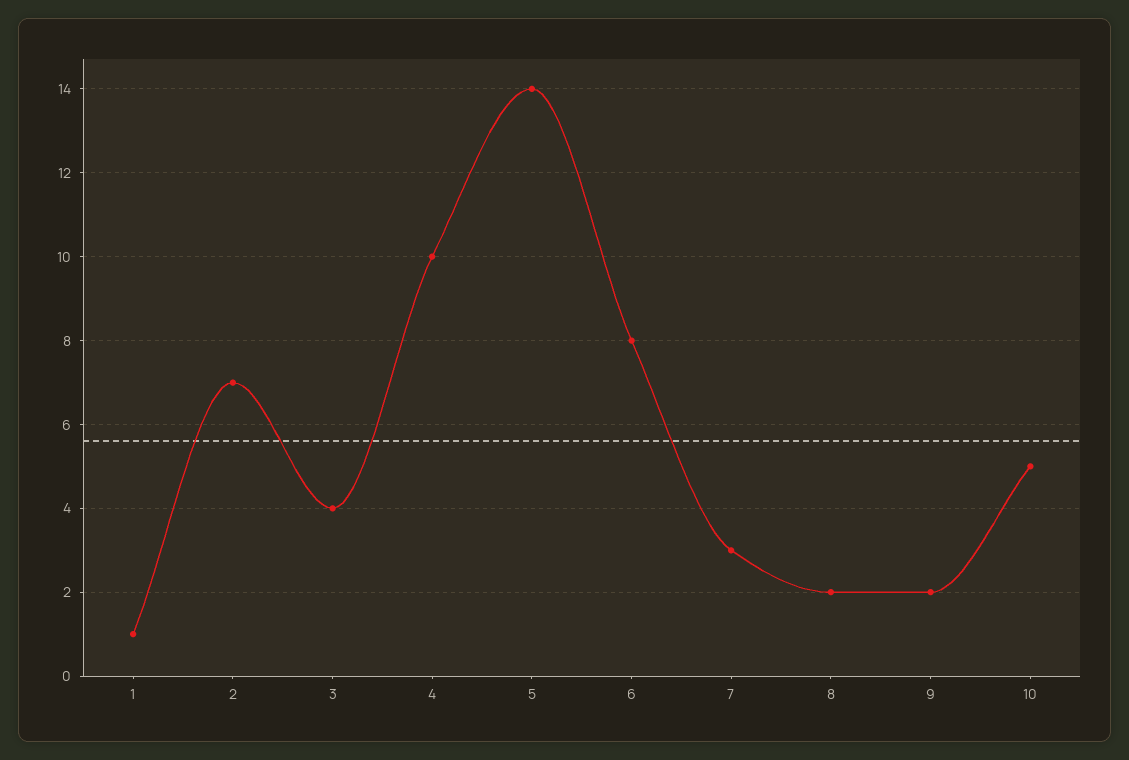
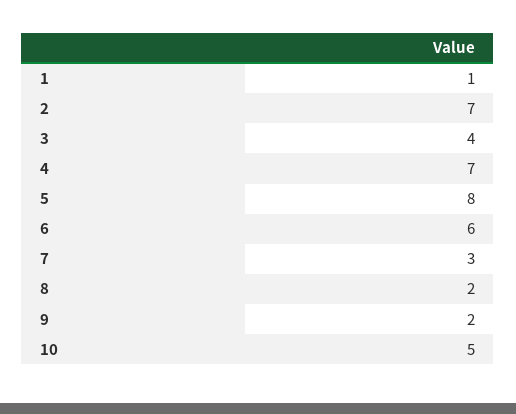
4: 10 -> 7
5: 14 -> 8
6: 8 -> 6

